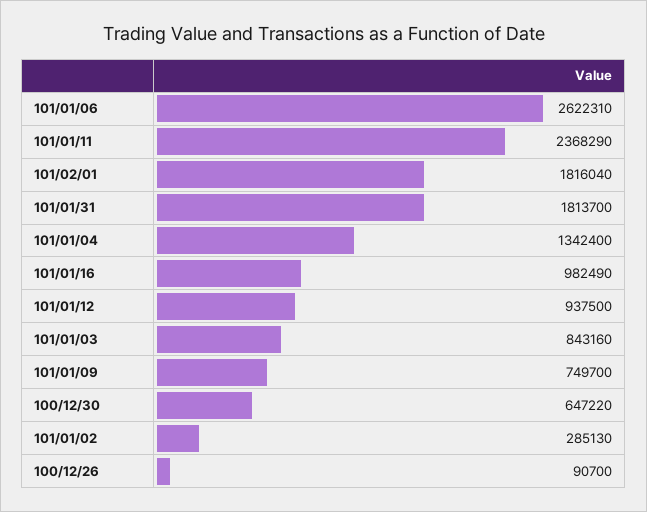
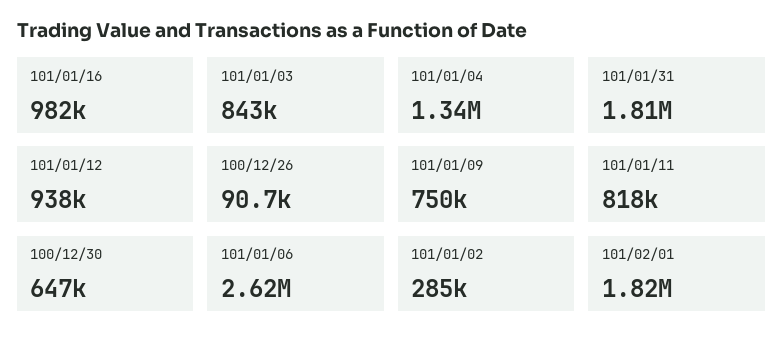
101/01/11: 2368290 -> 818000

